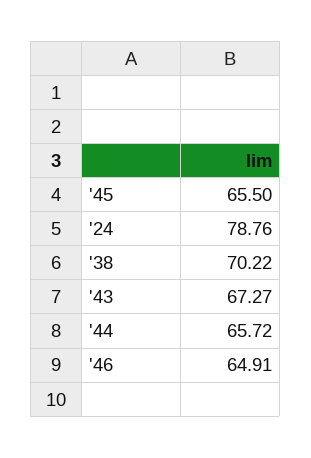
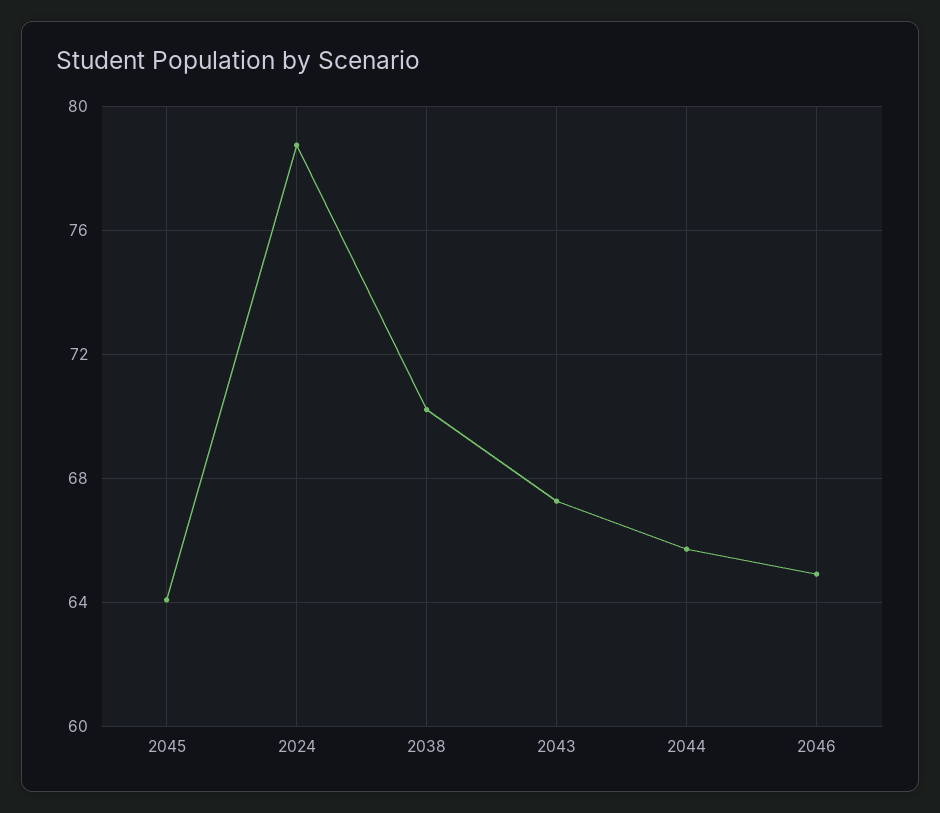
'45: 65.5 -> 64

